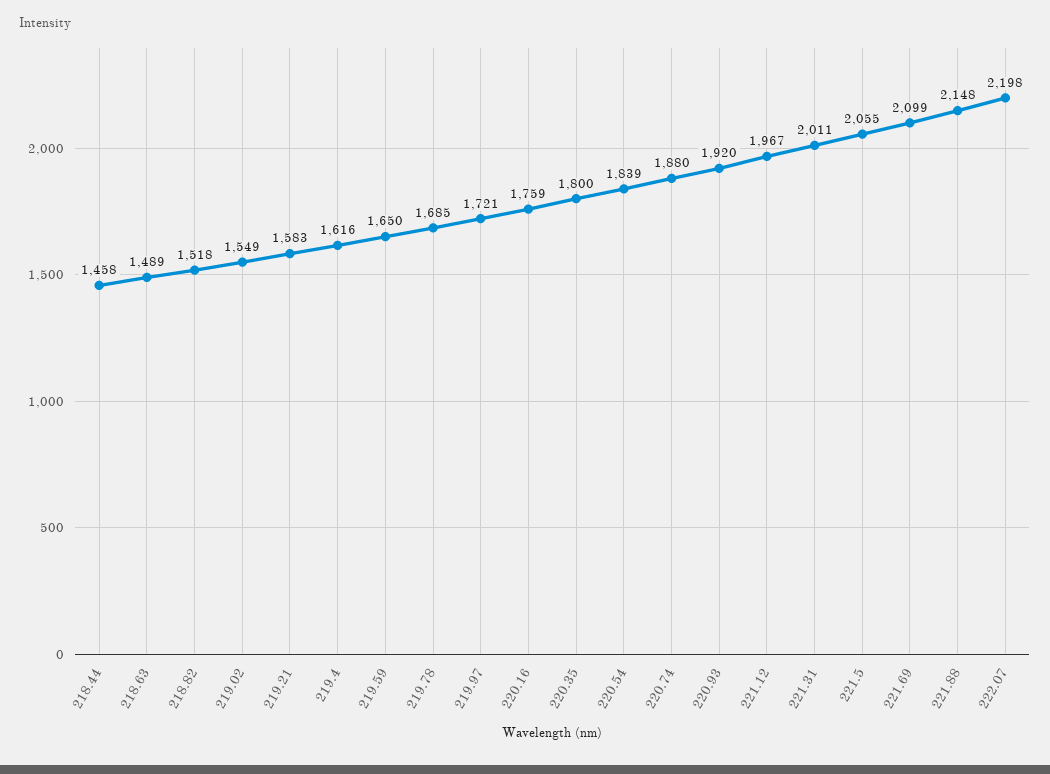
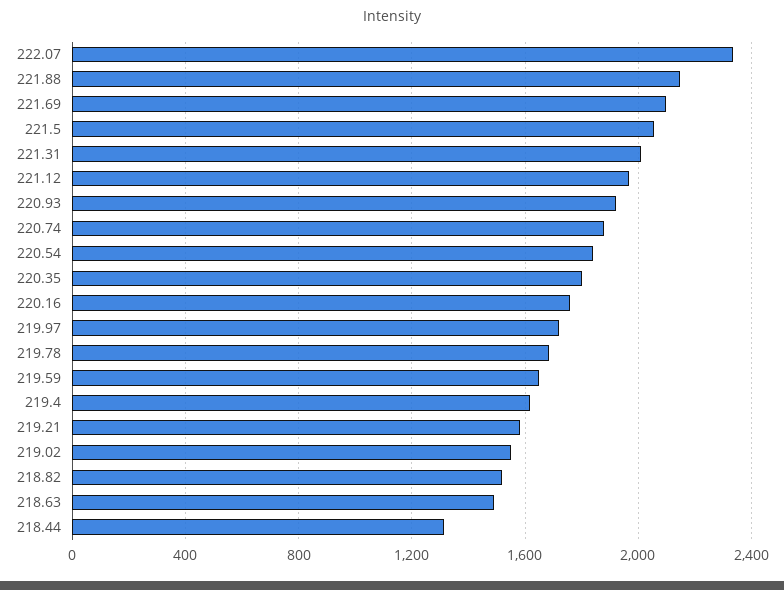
218.44: 1458 -> 1300
222.07: 2198 -> 2350

